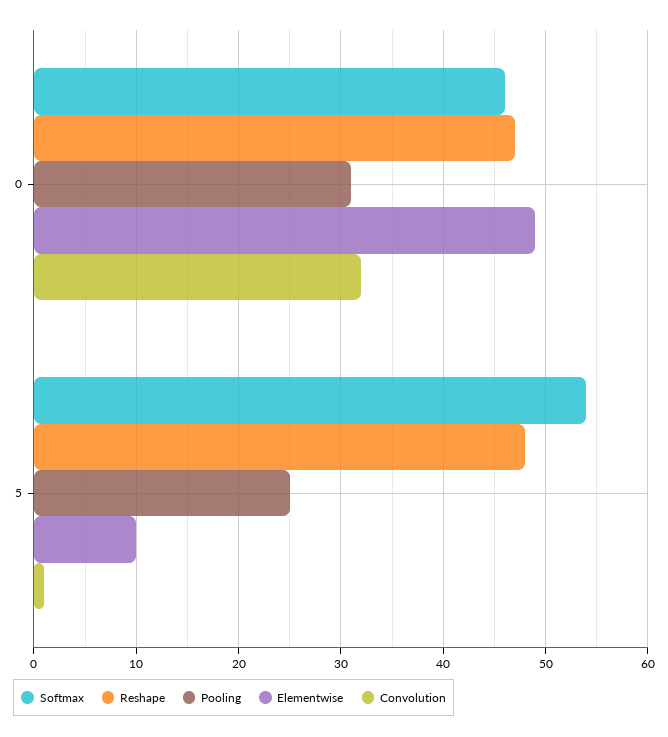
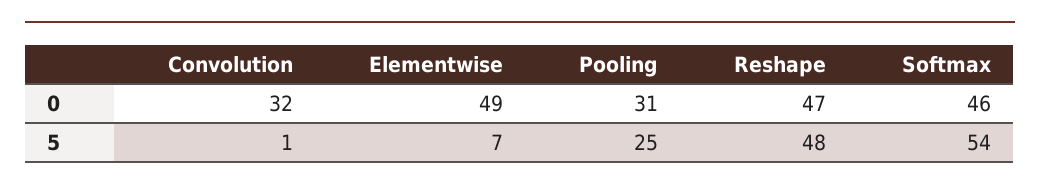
Elementwise, 5: 10 -> 7

